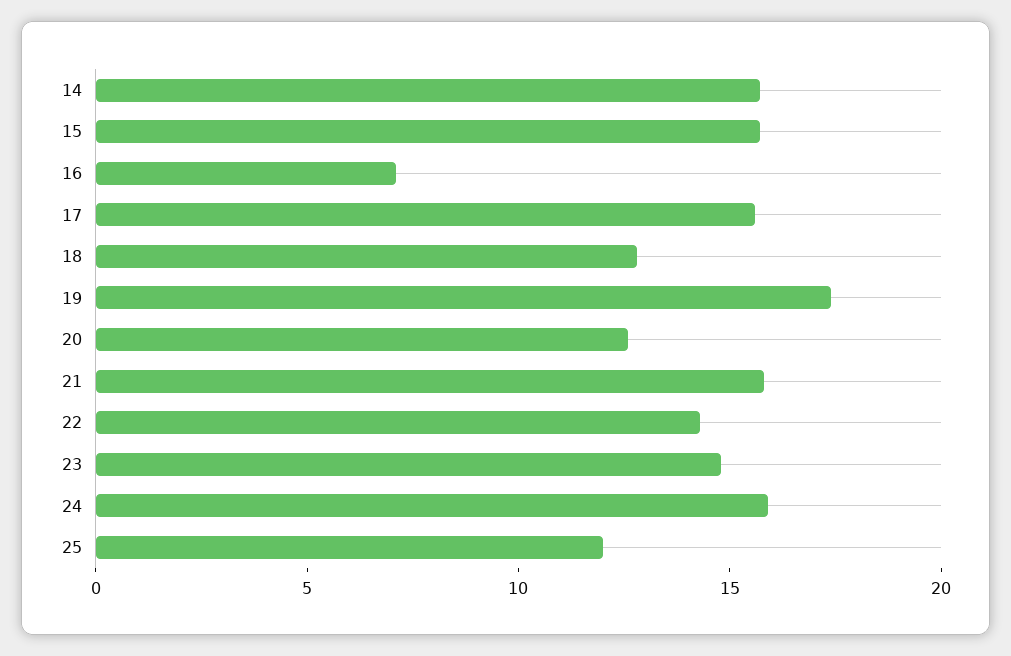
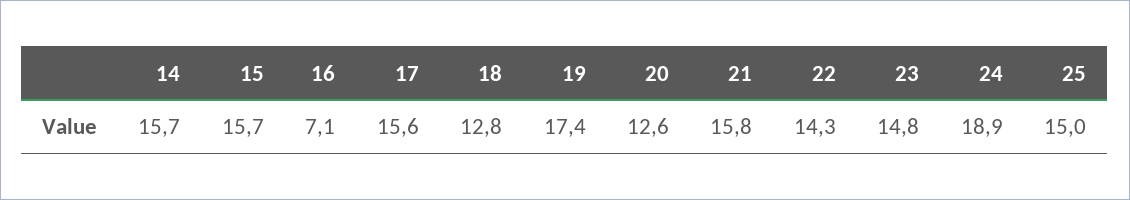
24: 16 -> 18.9
25: 12 -> 15

